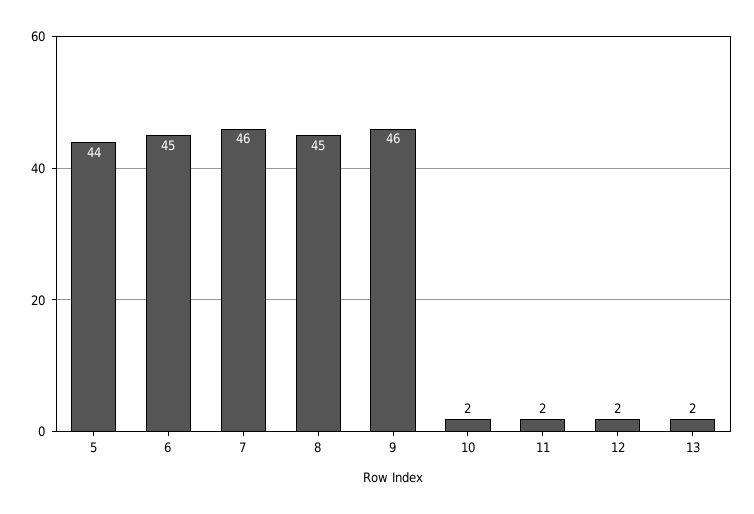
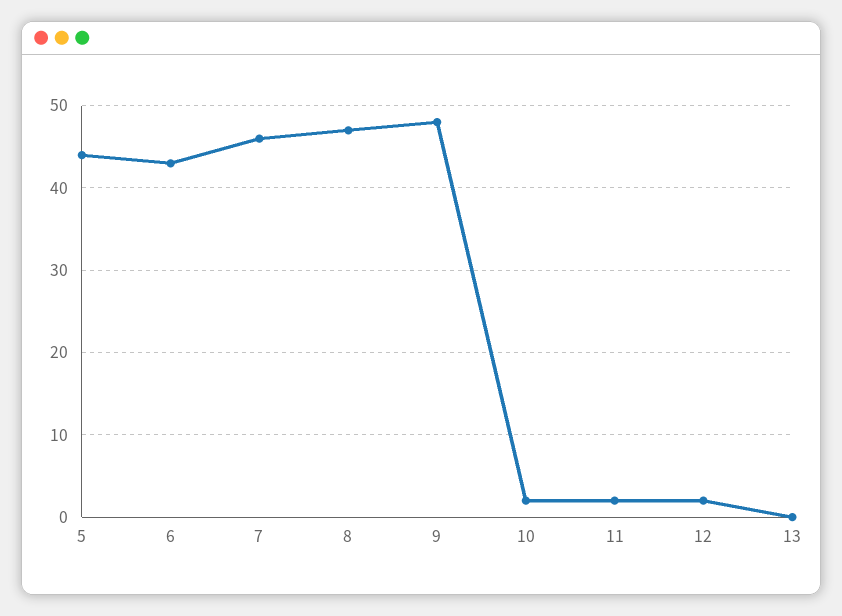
6: 45 -> 43
8: 45 -> 47
9: 46 -> 48
13: 2 -> 0

